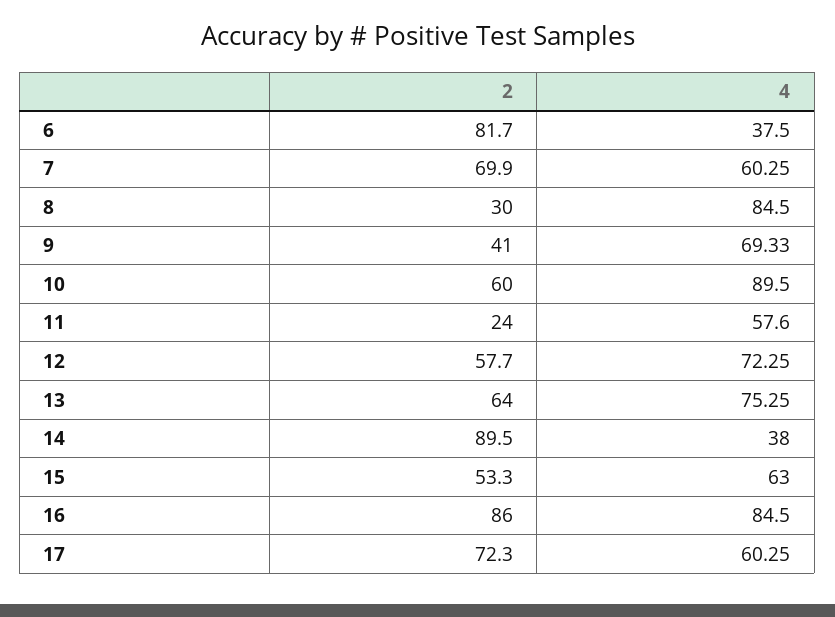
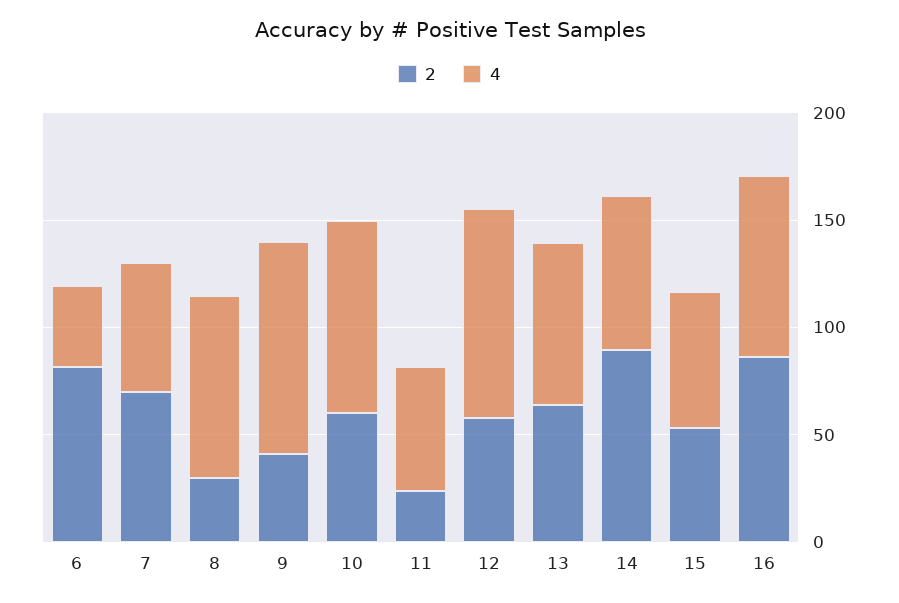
4, 9: 69.33 -> 100
4, 12: 72.25 -> 100
4, 14: 38 -> 70
2, 17: 72.3 -> none
4, 17: 60.25 -> none

